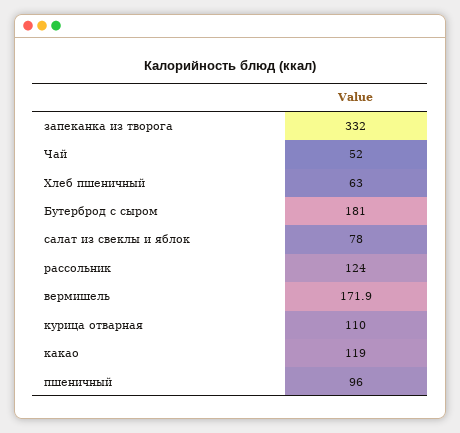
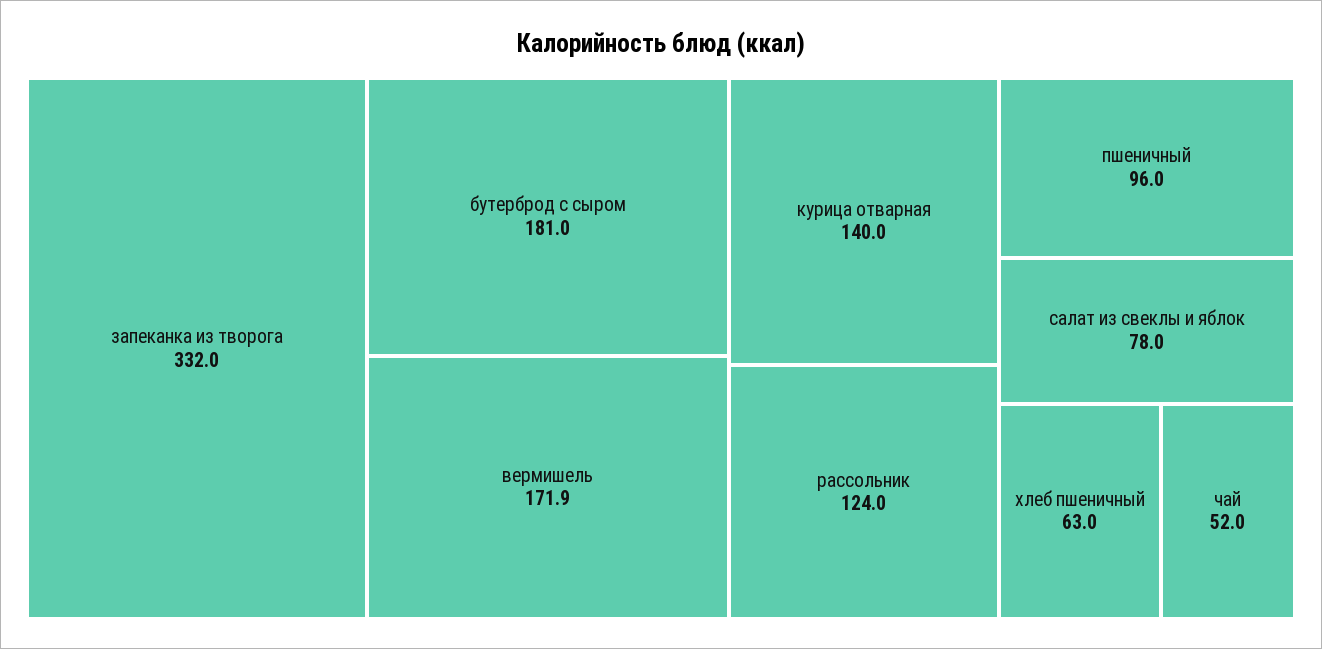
курица отварная: 110 -> 140
какао: 119 -> none

